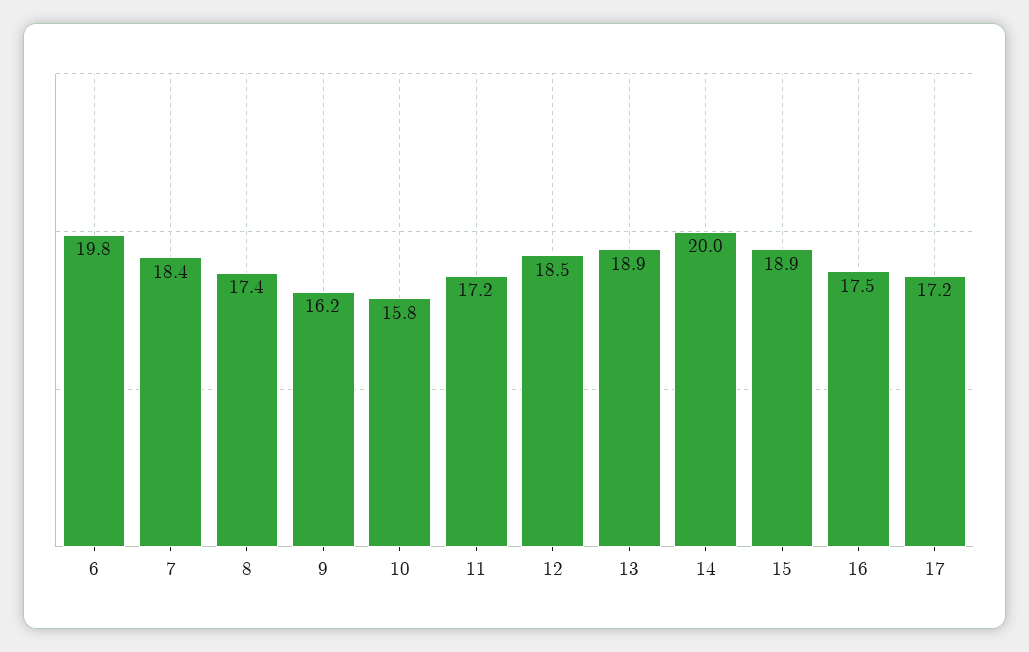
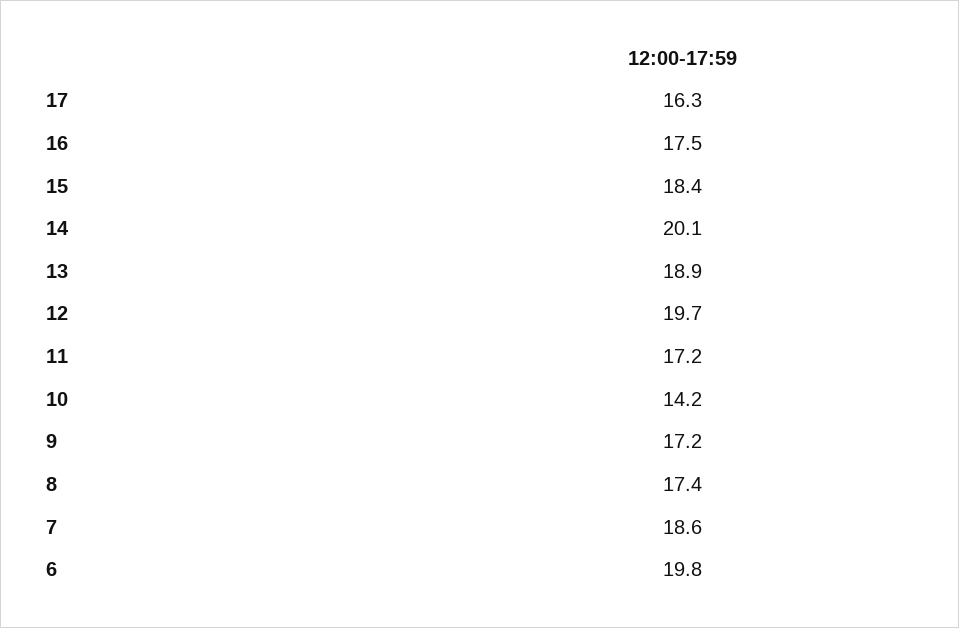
7: 18.4 -> 18.6
9: 16.2 -> 17.2
10: 15.8 -> 14.2
12: 18.5 -> 19.7
14: 20 -> 20.1
15: 18.9 -> 18.4
17: 17.2 -> 16.3

